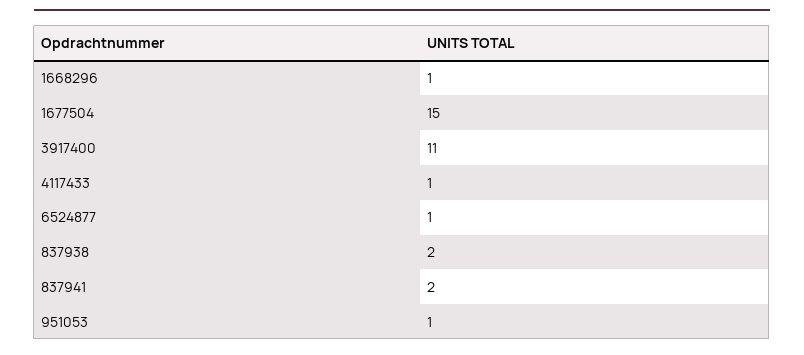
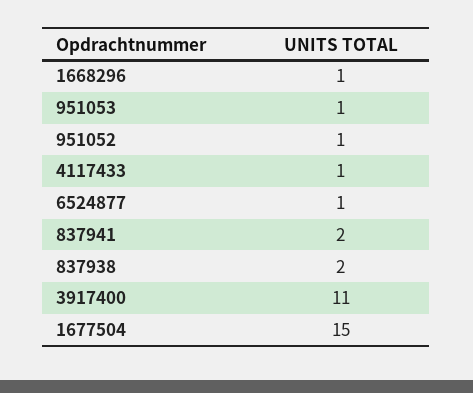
951052: none -> 1

